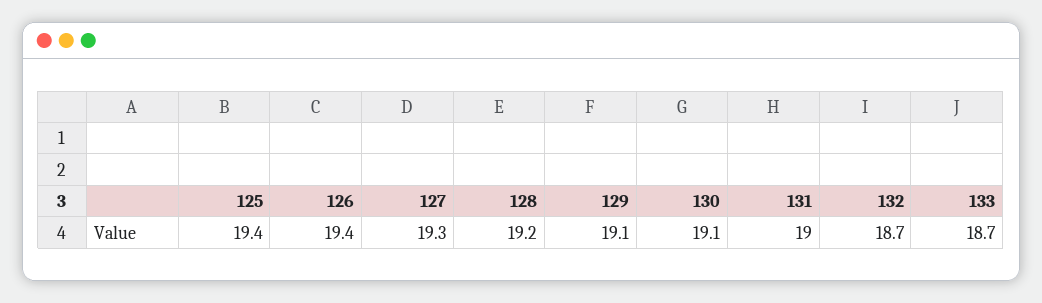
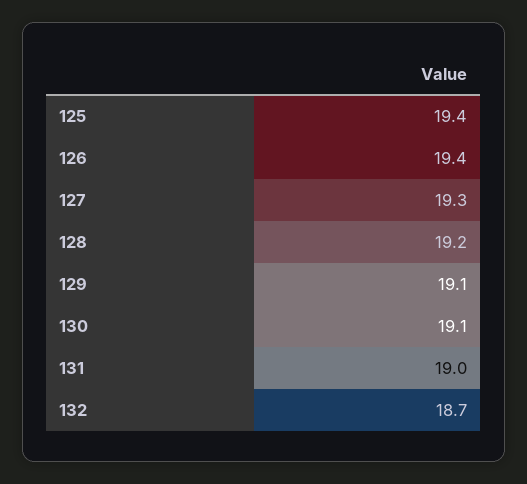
133: 18.7 -> none

